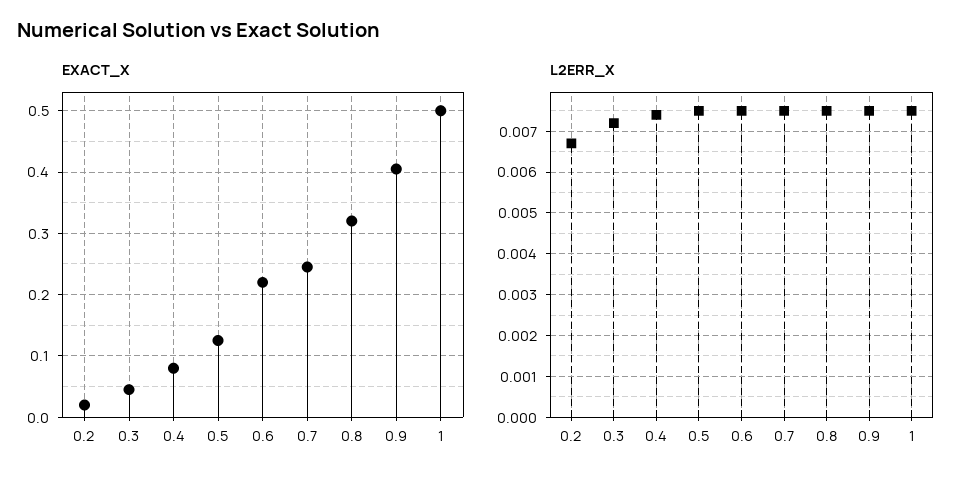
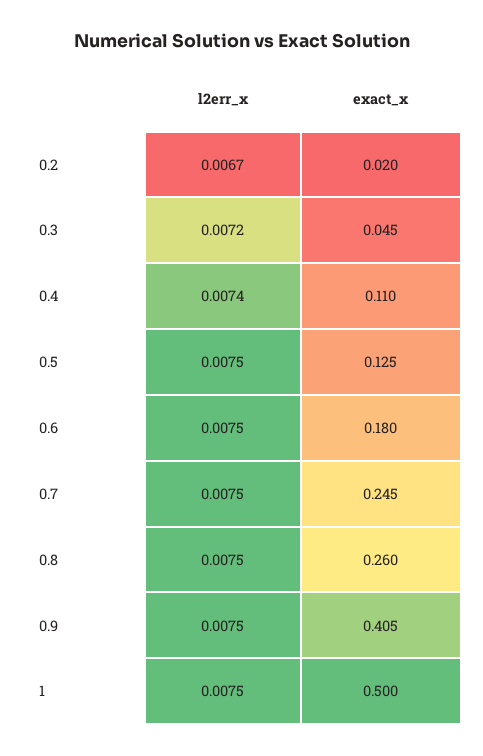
EXACT_X, 0.4: 0.08 -> 0.11
EXACT_X, 0.6: 0.22 -> 0.18
EXACT_X, 0.8: 0.32 -> 0.26

